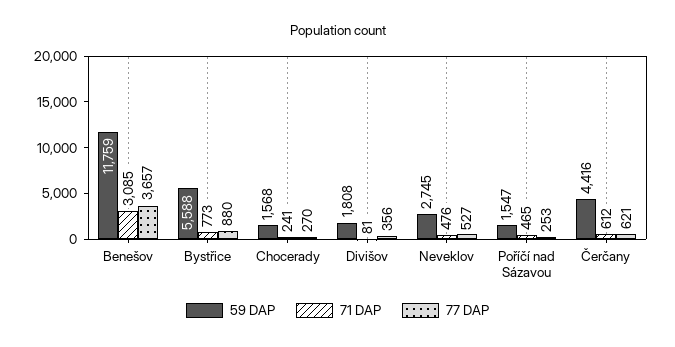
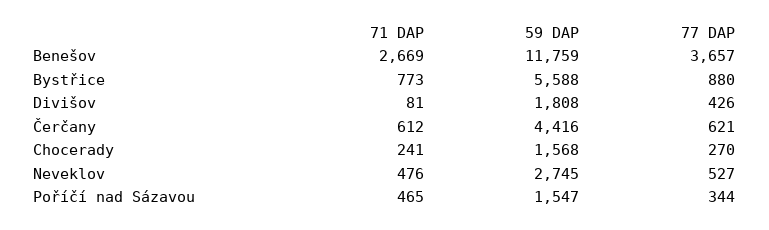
71 DAP, Benešov: 3085 -> 2669
77 DAP, Divišov: 356 -> 426
77 DAP, Poříčí nad Sázavou: 253 -> 344

